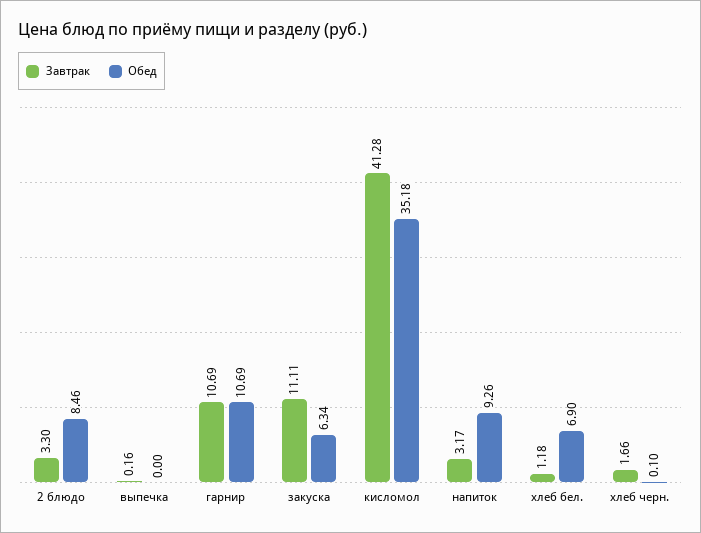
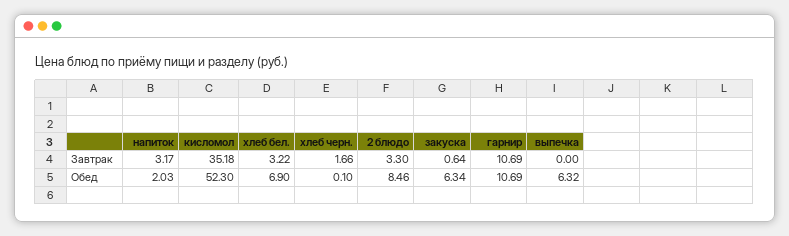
Завтрак, выпечка: 0.16 -> 0
Обед, выпечка: 0 -> 6.32
Завтрак, закуска: 11.11 -> 0.64
Завтрак, кисломол: 41.28 -> 35.18
Обед, кисломол: 35.18 -> 52.3
Обед, напиток: 9.26 -> 2.03
Завтрак, хлеб бел.: 1.18 -> 3.22

